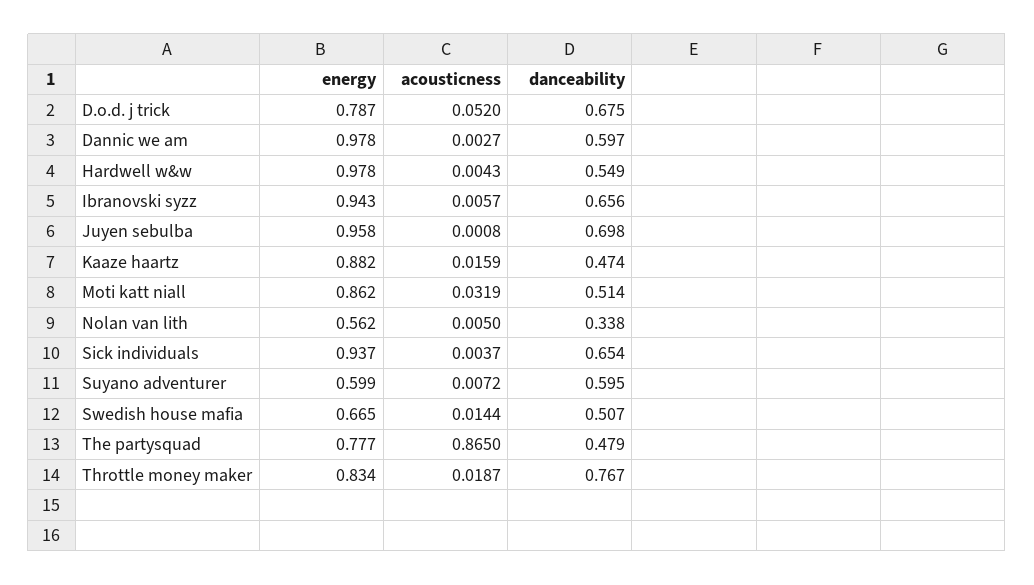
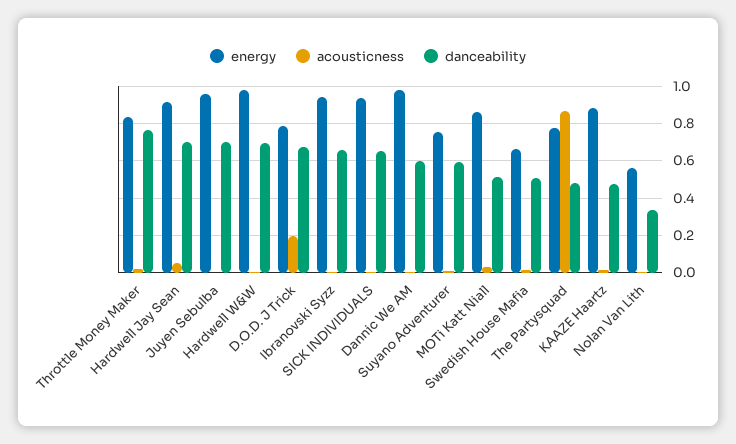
acousticness, D.o.d. j trick: 0.052 -> 0.2
danceability, Hardwell w&w: 0.549 -> 0.7
energy, Suyano adventurer: 0.599 -> 0.75
energy, Hardwell Jay Sean: none -> 0.9
acousticness, Hardwell Jay Sean: none -> 0.05
danceability, Hardwell Jay Sean: none -> 0.7

